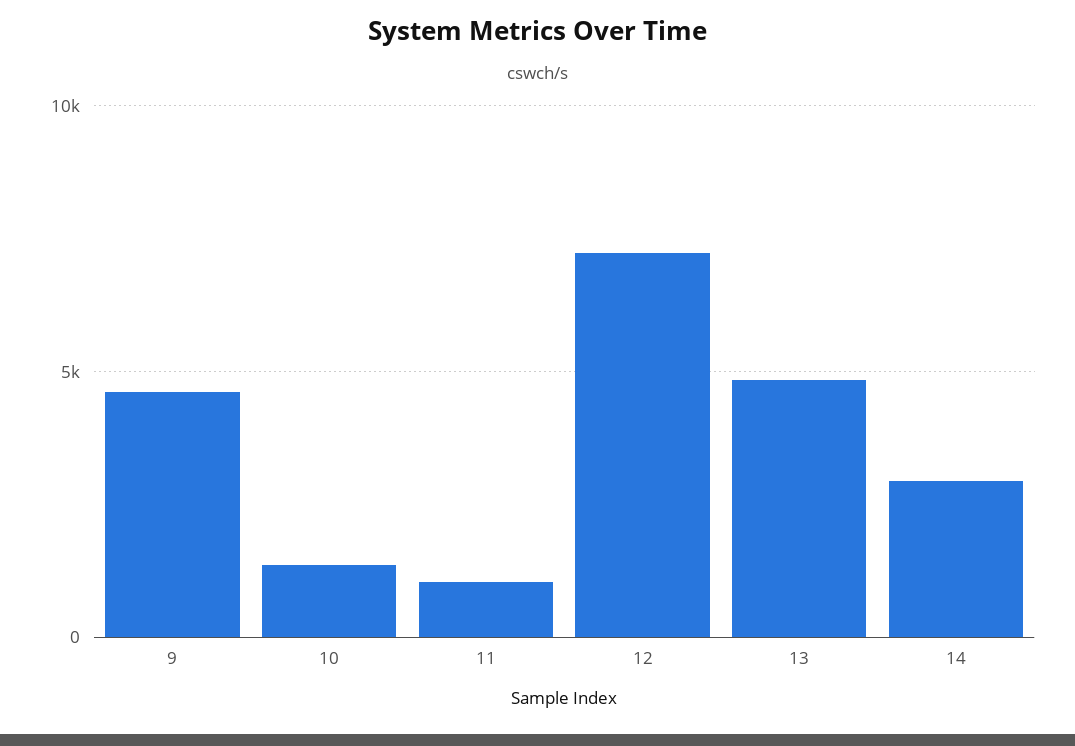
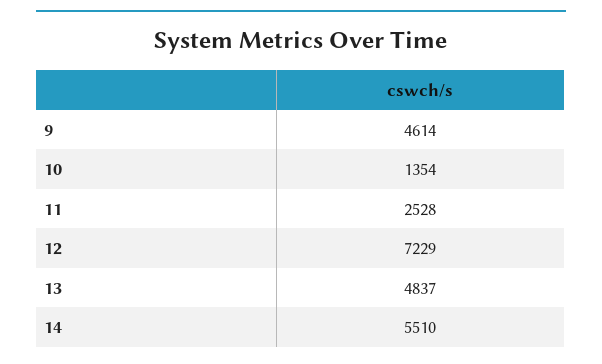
11: 1000 -> 2528
14: 3000 -> 5510

